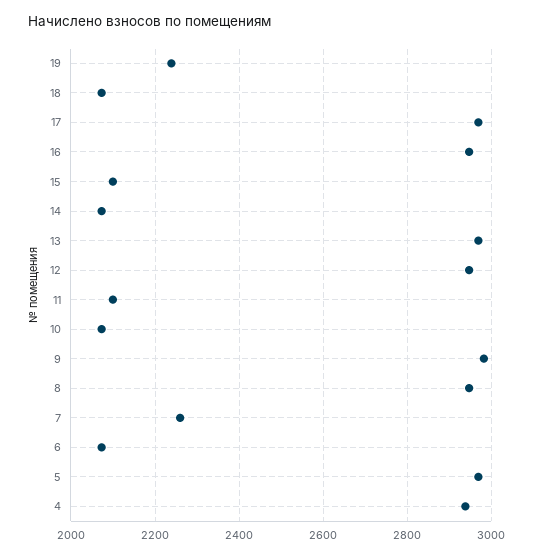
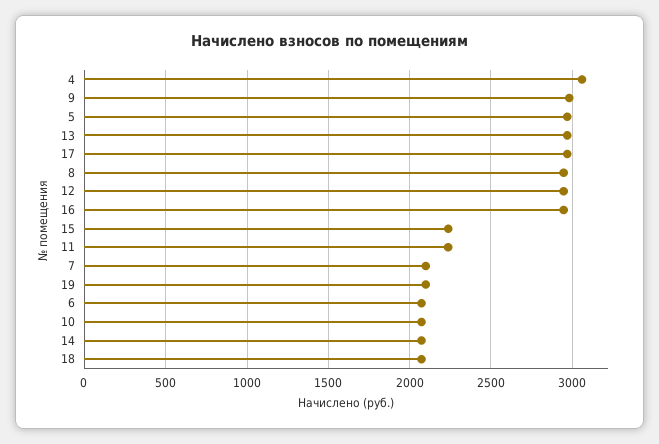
19: 2240 -> 2100
15: 2100 -> 2250
11: 2100 -> 2250
7: 2260 -> 2100
4: 2940 -> 3050

